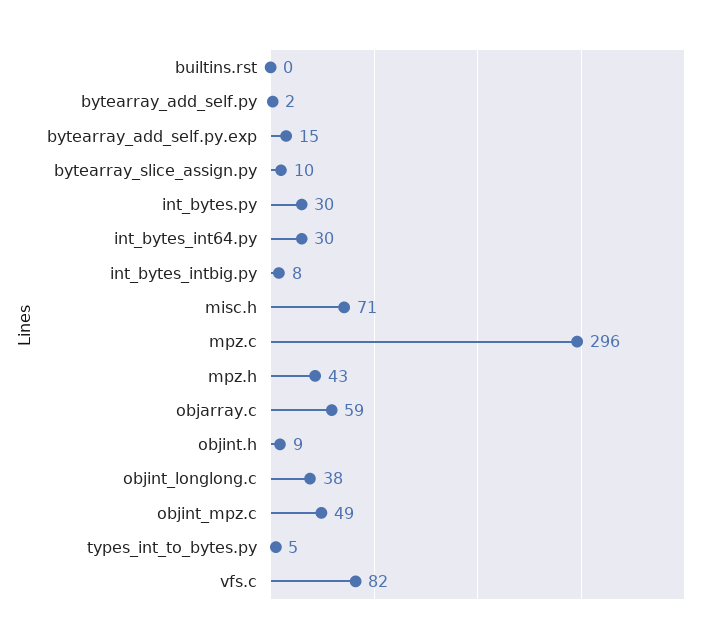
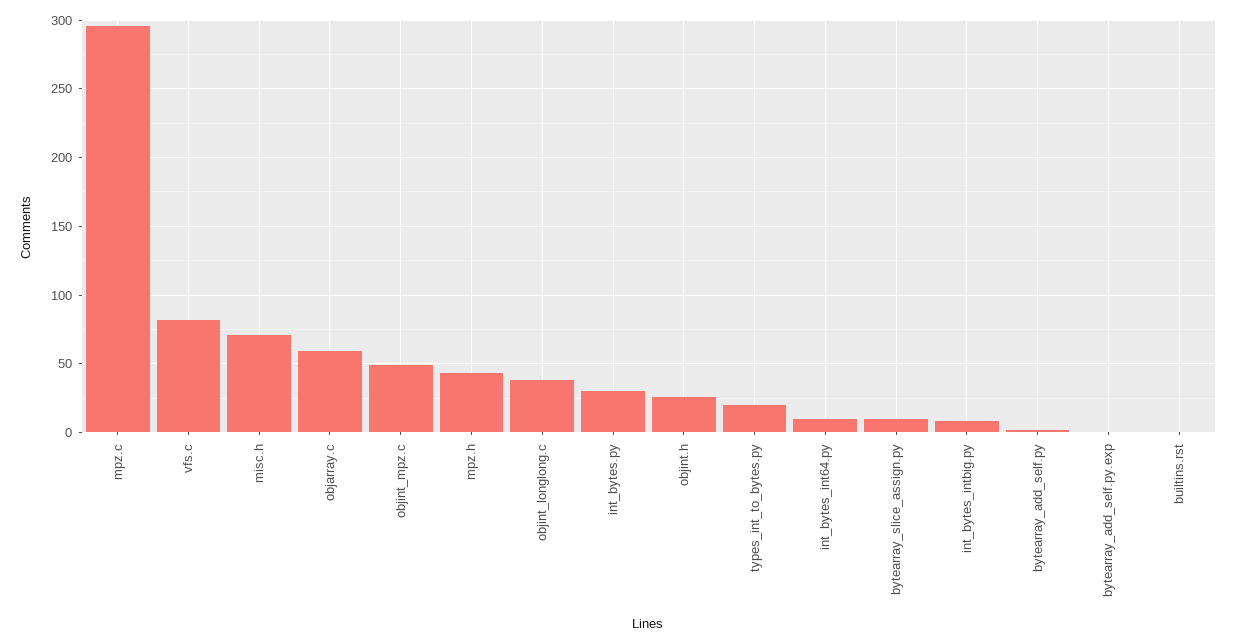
bytearray_add_self.py.exp: 15 -> 0
int_bytes_int64.py: 30 -> 10
objint.h: 9 -> 25
types_int_to_bytes.py: 5 -> 20

